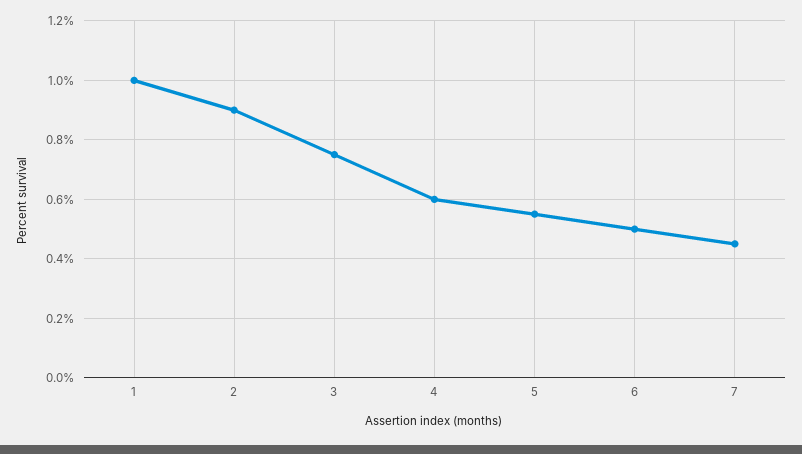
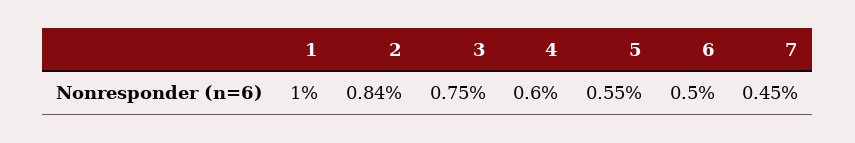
2: 0.9 -> 0.84

